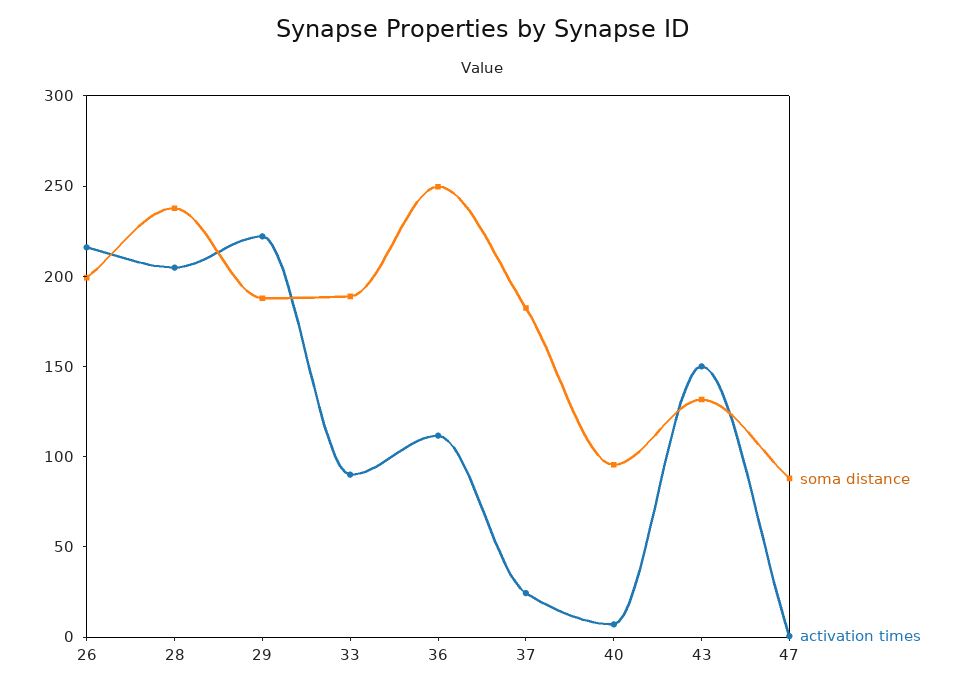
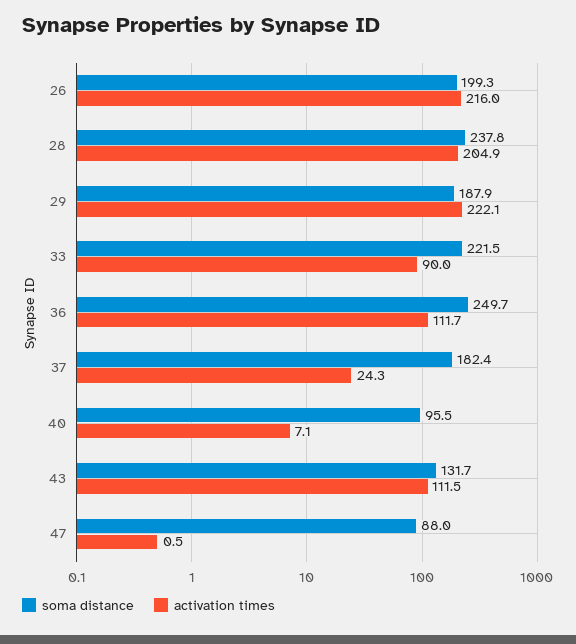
soma distance, 33: 190 -> 221.5
activation times, 43: 150 -> 111.5

